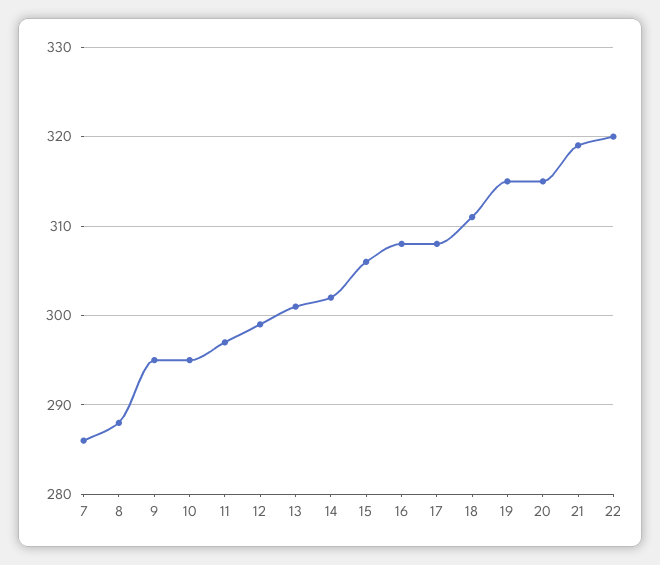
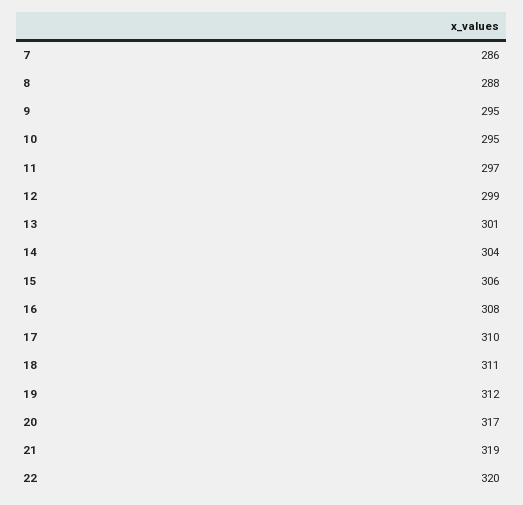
14: 302 -> 304
17: 308 -> 310
19: 315 -> 312
20: 315 -> 317

